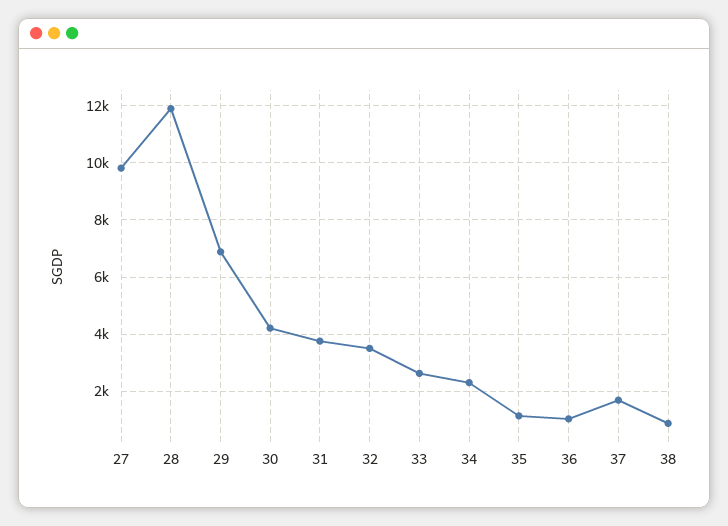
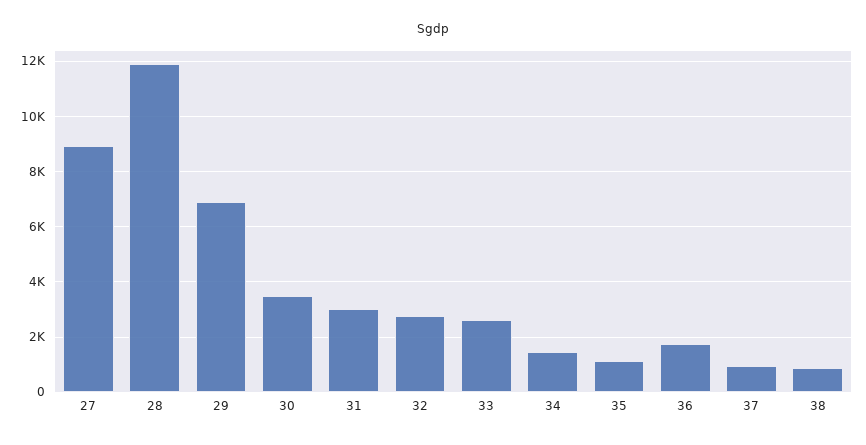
27: 9750 -> 9000
30: 4250 -> 3500
31: 3750 -> 3000
32: 3500 -> 2750
34: 2250 -> 1500
36: 1000 -> 1750
37: 1750 -> 1000

